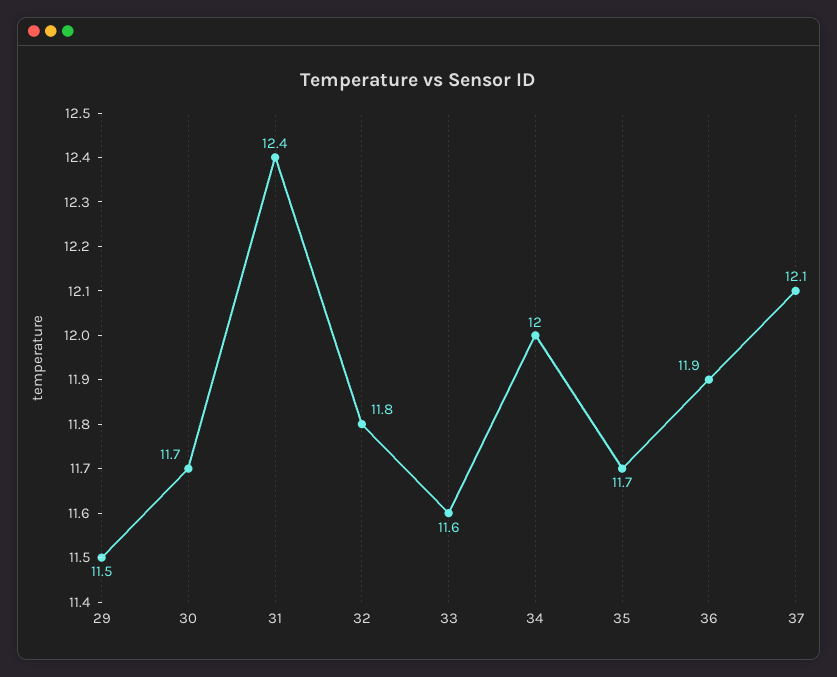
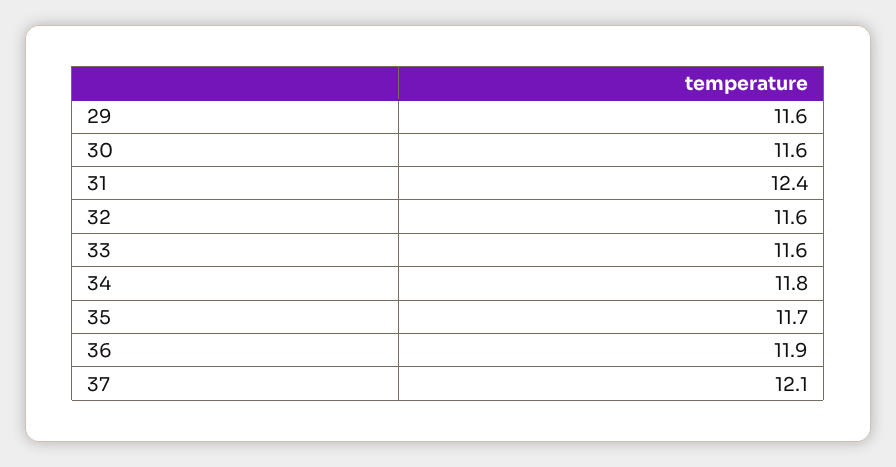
29: 11.5 -> 11.6
30: 11.7 -> 11.6
32: 11.8 -> 11.6
34: 12 -> 11.8

